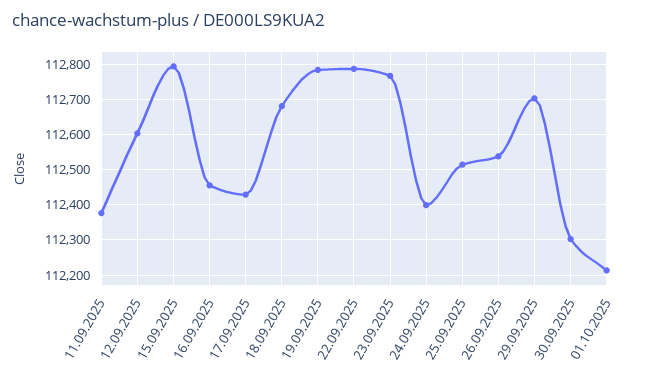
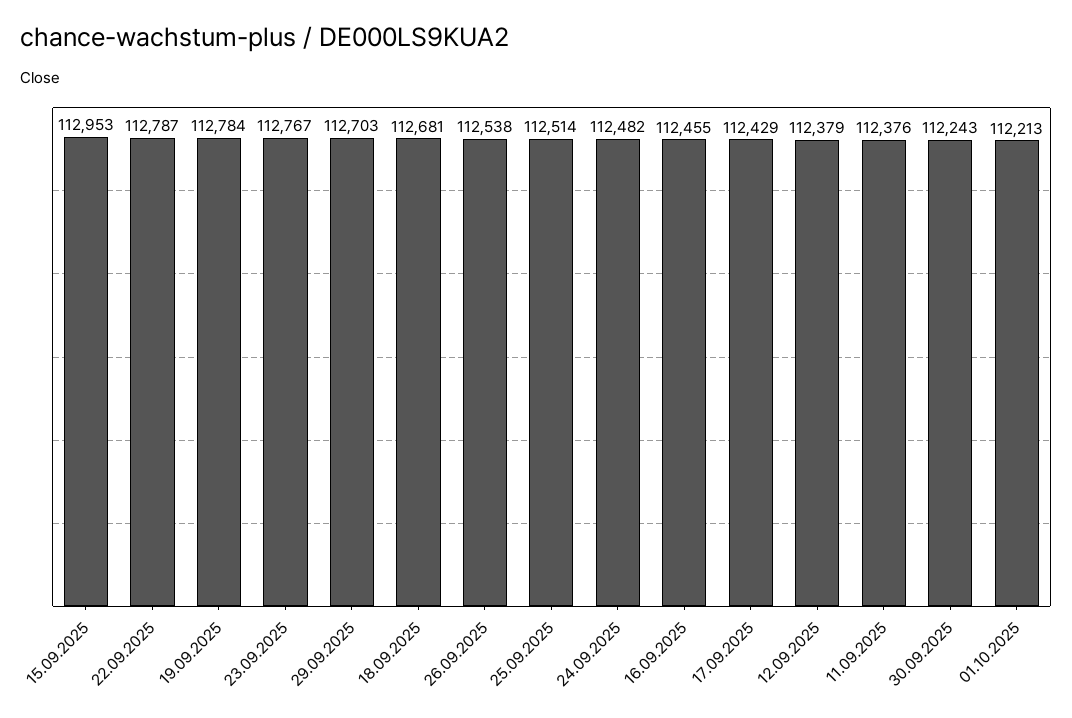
12.09.2025: 112600 -> 112379
15.09.2025: 112800 -> 112953
24.09.2025: 112400 -> 112482
30.09.2025: 112300 -> 112243

